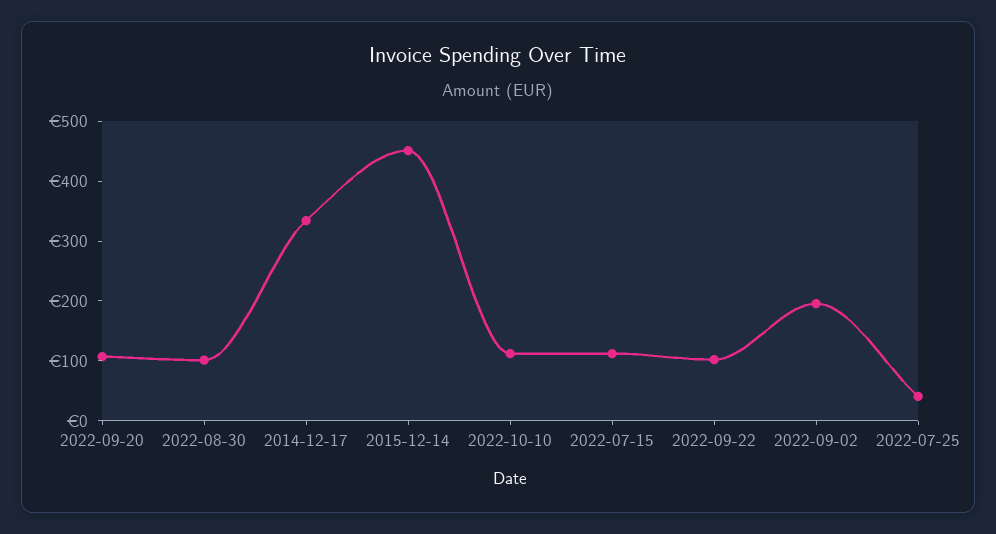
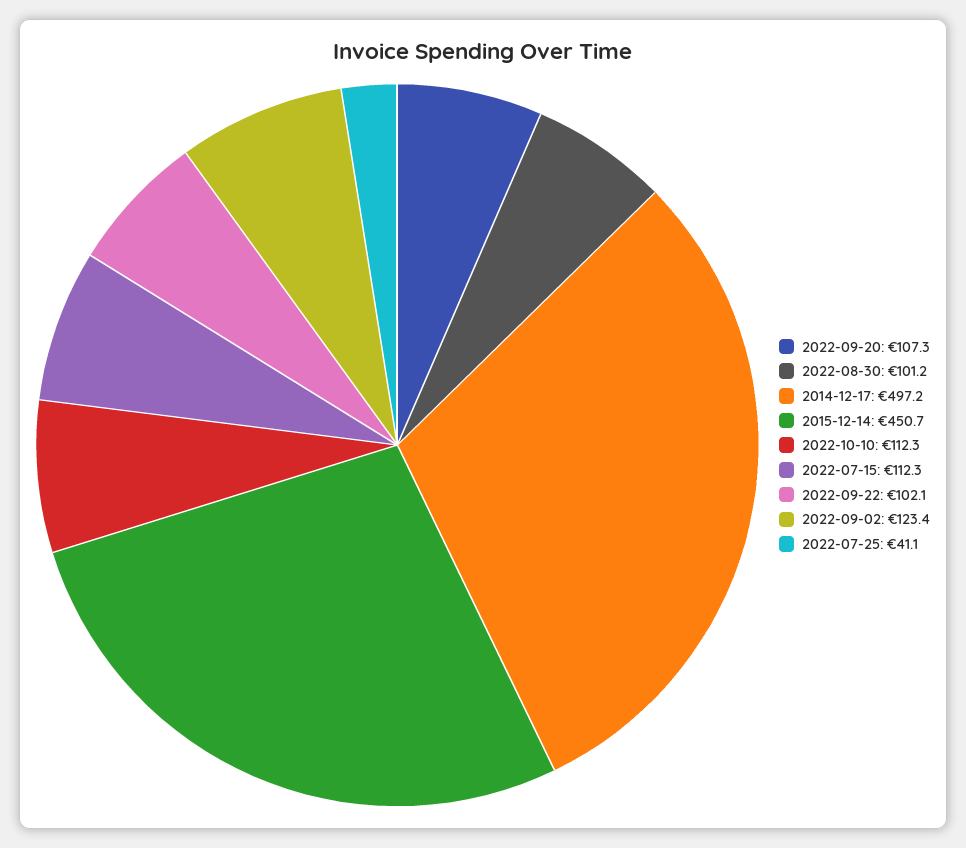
2014-12-17: 340 -> 497.2
2022-09-02: 200 -> 123.4

